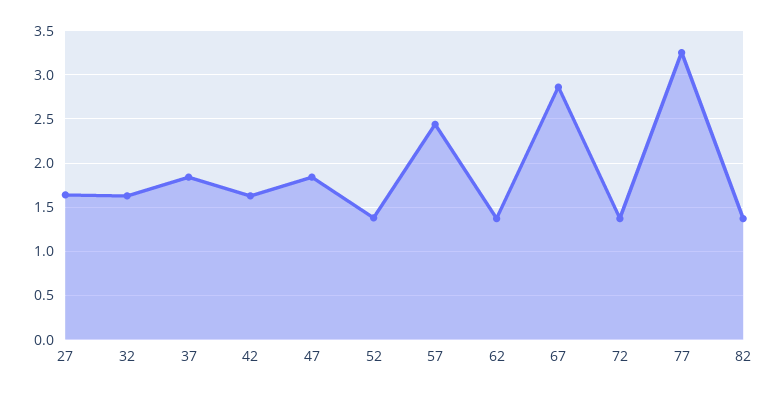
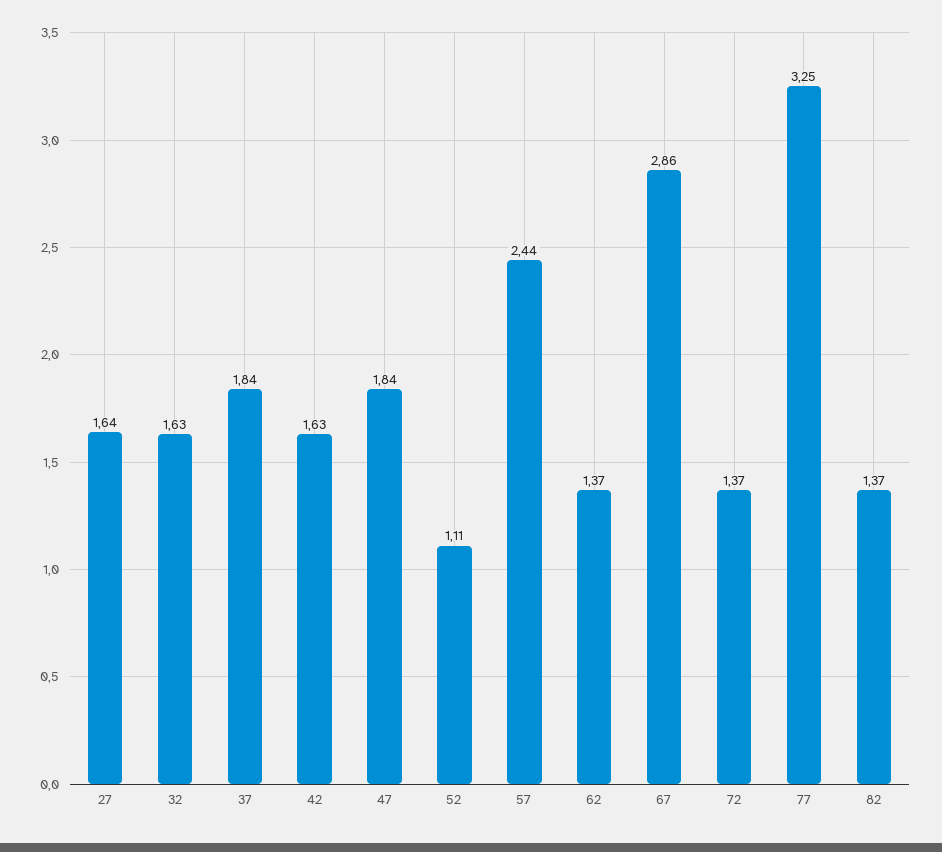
52: 1.4 -> 1.11

